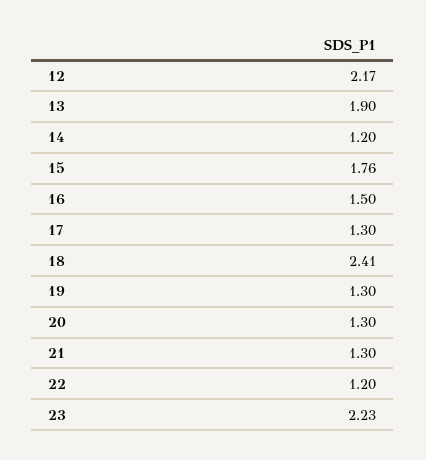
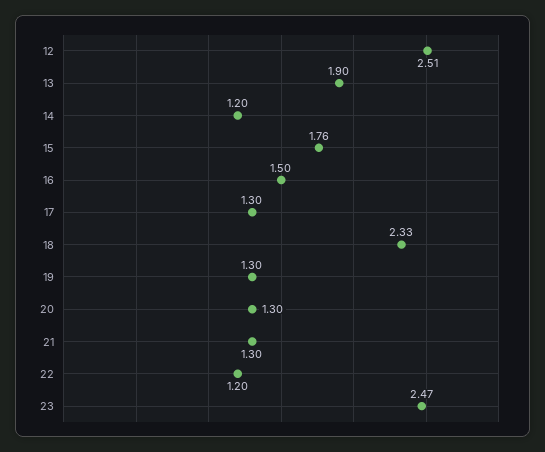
12: 2.17 -> 2.51
18: 2.41 -> 2.33
23: 2.23 -> 2.47

